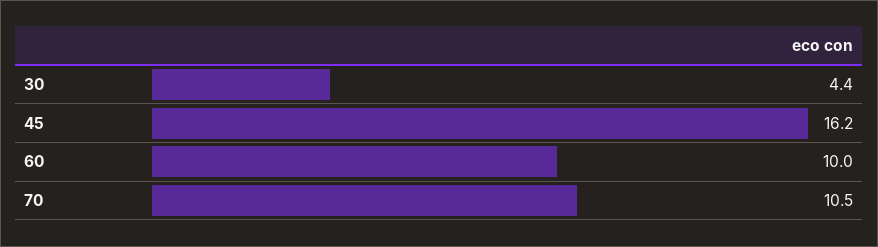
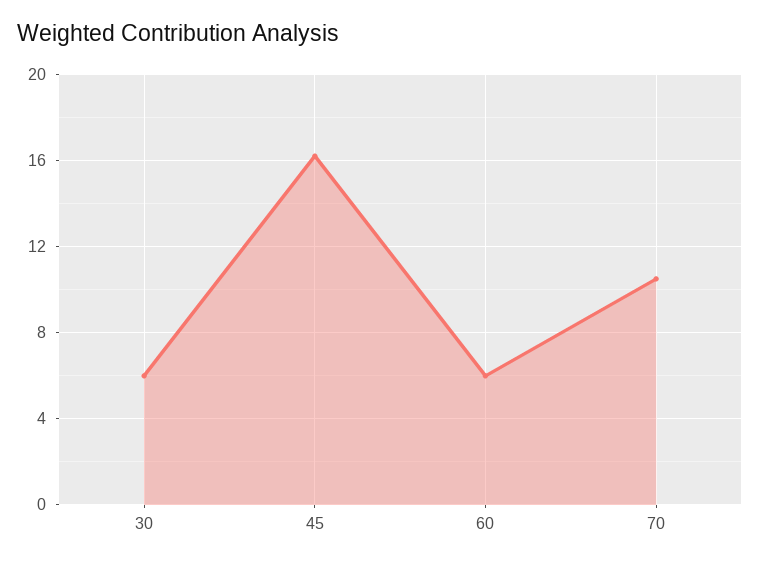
30: 4.4 -> 6
60: 10 -> 6

